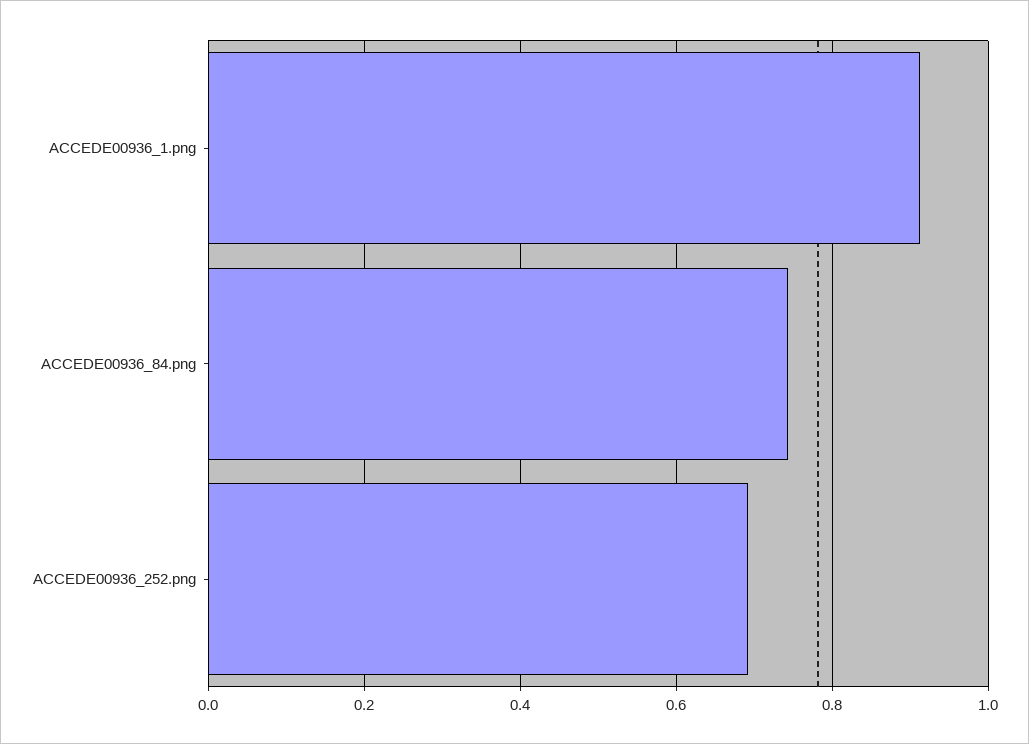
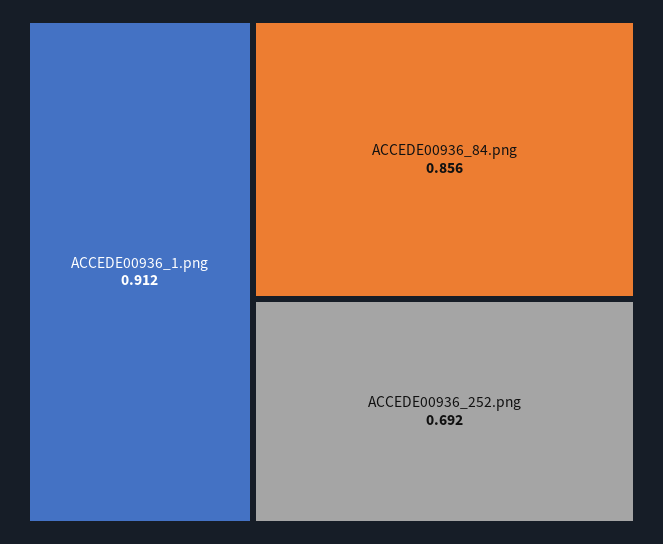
ACCEDE00936_84.png: 0.74 -> 0.856

